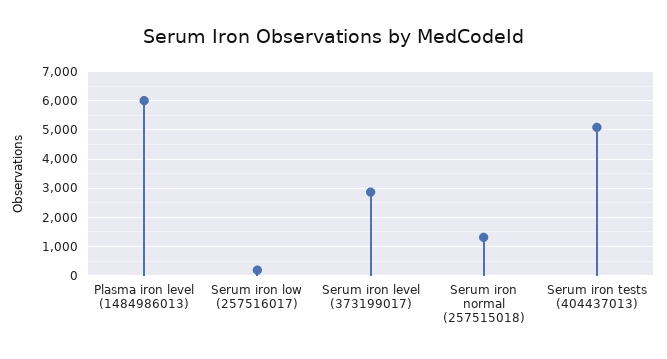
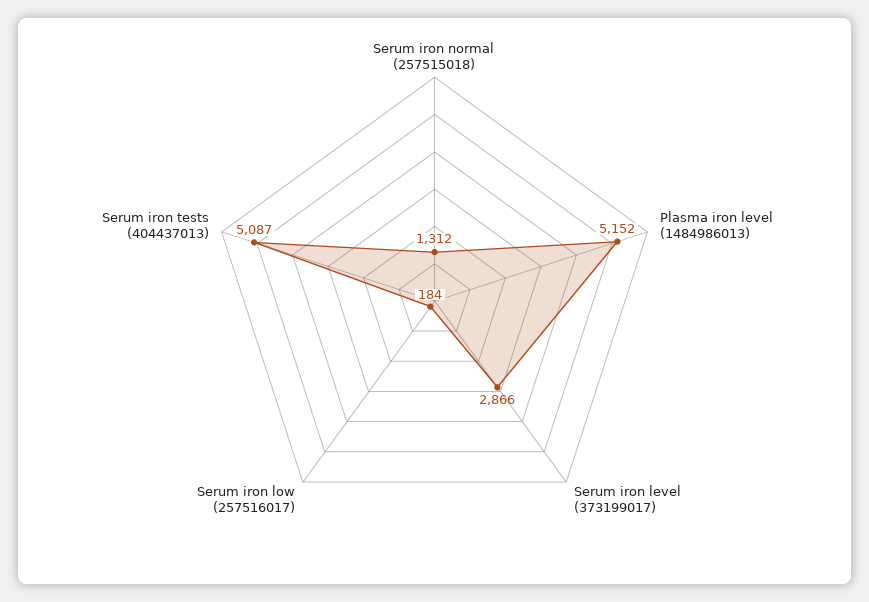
Plasma iron level (1484986013): 6000 -> 5152

